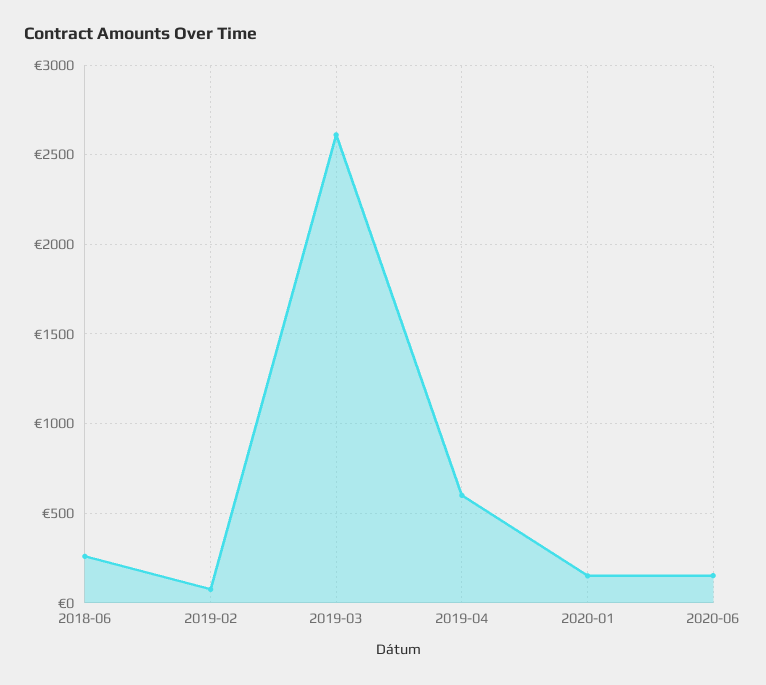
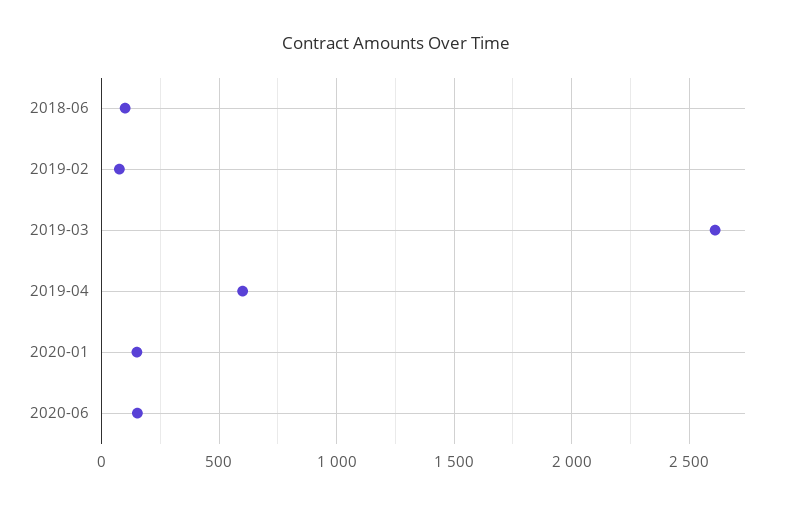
2018-06: 250 -> 100

